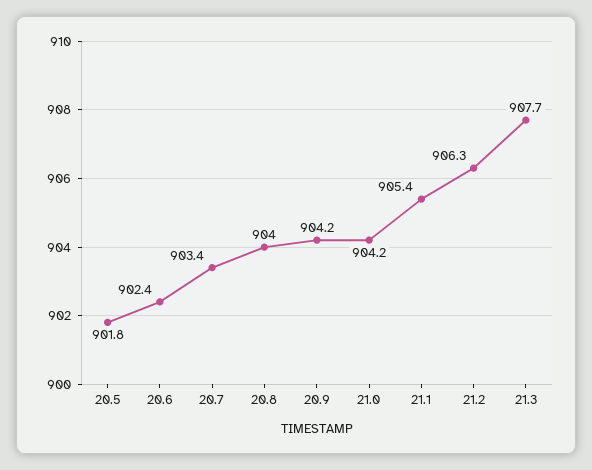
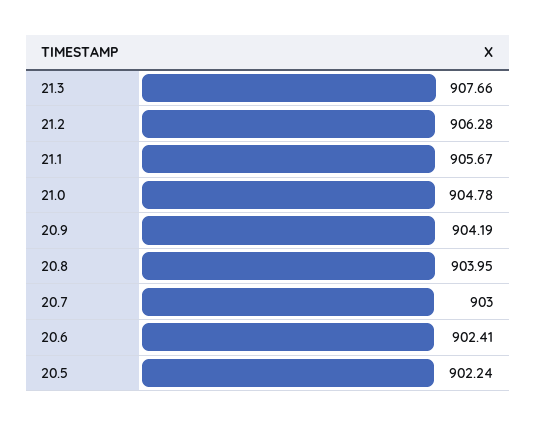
20.5: 901.8 -> 902.24
20.7: 903.4 -> 903
21.0: 904.2 -> 904.78
21.1: 905.4 -> 905.67

